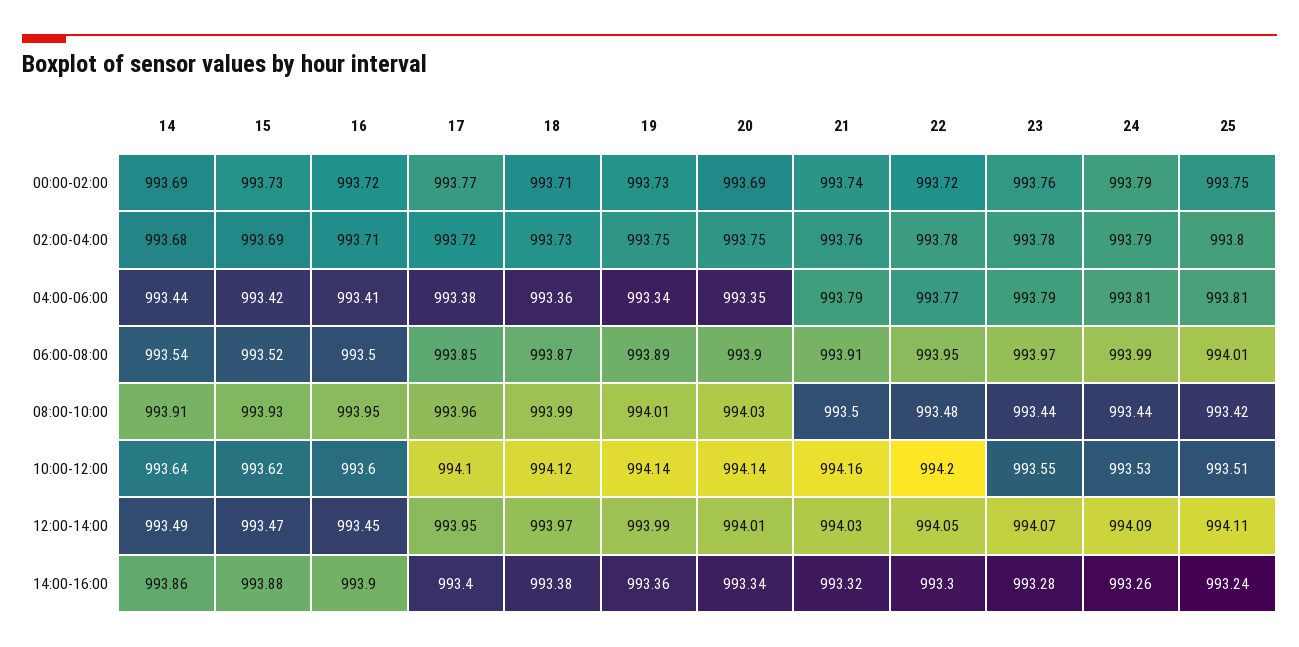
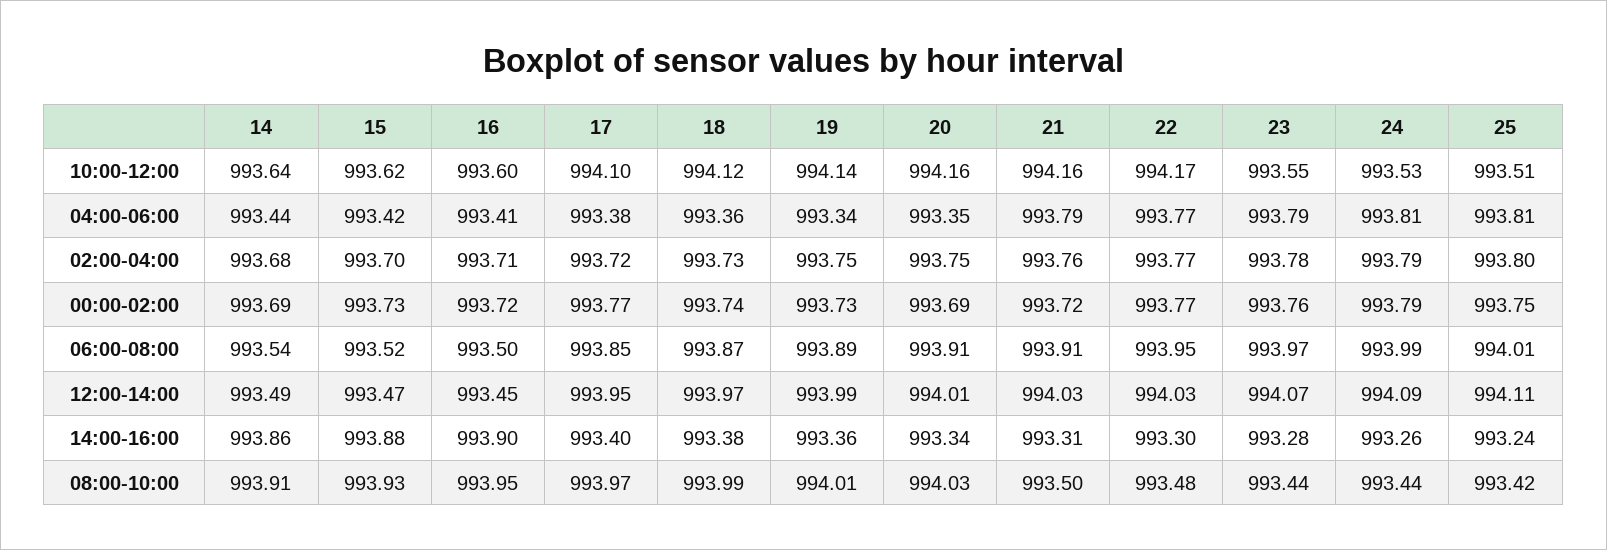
18, 00:00-02:00: 993.71 -> 993.74
21, 00:00-02:00: 993.74 -> 993.72
22, 00:00-02:00: 993.72 -> 993.77
15, 02:00-04:00: 993.69 -> 993.7
22, 02:00-04:00: 993.78 -> 993.77
20, 06:00-08:00: 993.9 -> 993.91
17, 08:00-10:00: 993.96 -> 993.97
20, 10:00-12:00: 994.14 -> 994.16
22, 10:00-12:00: 994.2 -> 994.17
22, 12:00-14:00: 994.05 -> 994.03
21, 14:00-16:00: 993.32 -> 993.31

